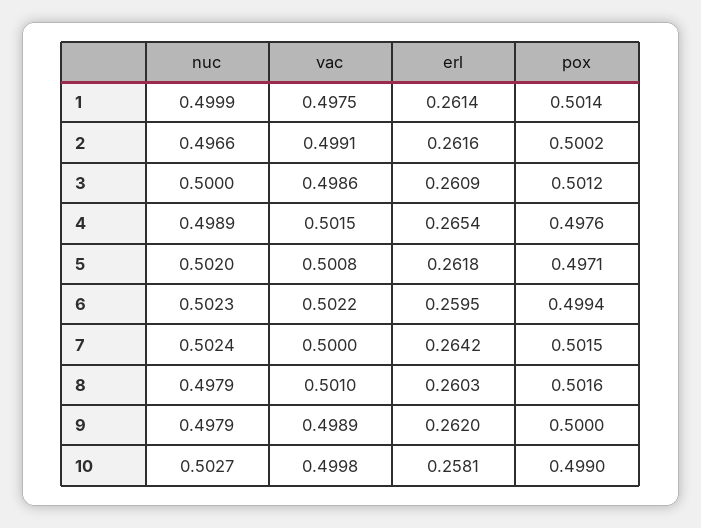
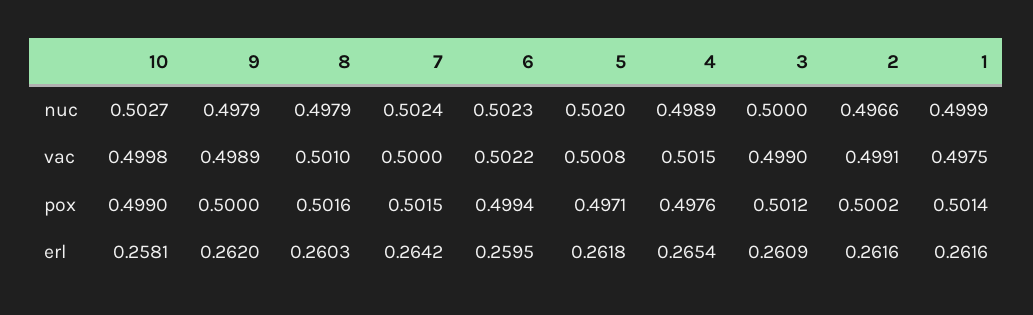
erl, 1: 0.2614 -> 0.2616
vac, 3: 0.4986 -> 0.499

